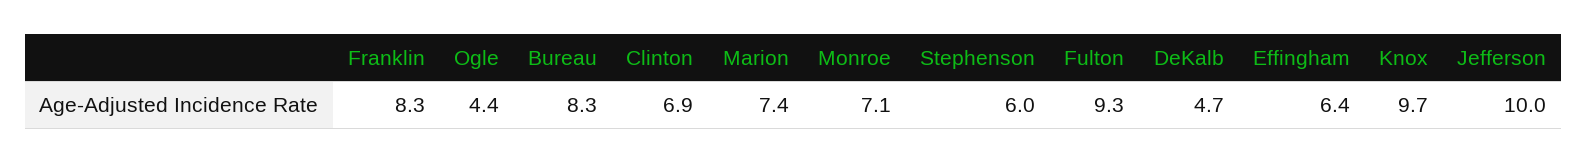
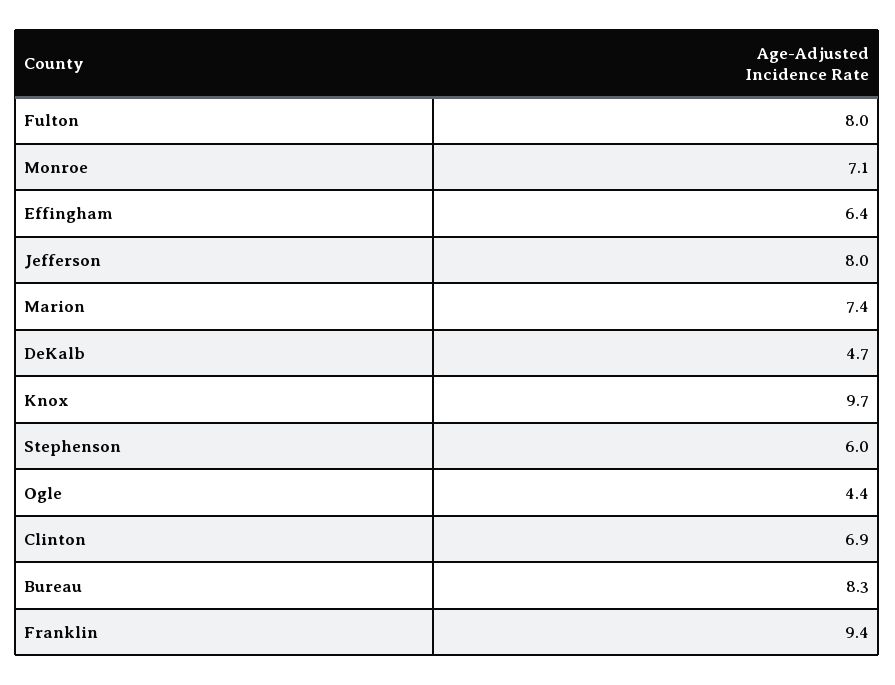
Franklin: 8.3 -> 9.4
Fulton: 9.3 -> 8
Jefferson: 10 -> 8

